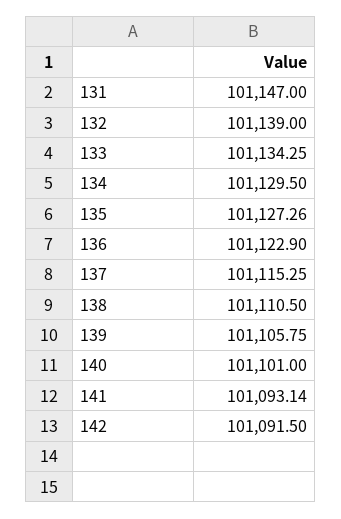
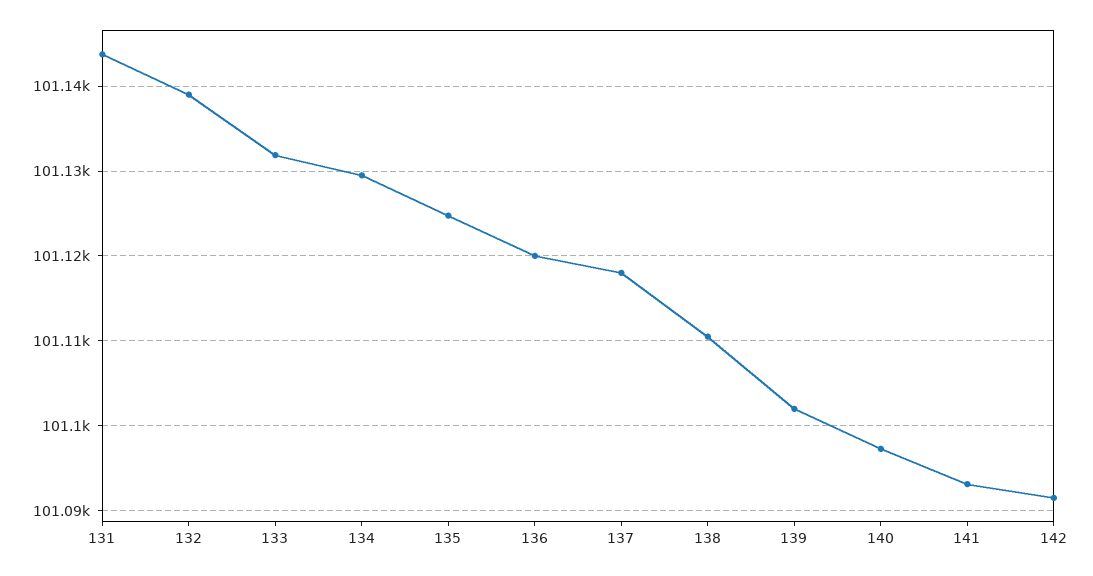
131: 101147 -> 101144
133: 101134.25 -> 101132
135: 101127.26 -> 101125
136: 101122.9 -> 101120
137: 101115.25 -> 101118
139: 101105.75 -> 101102
140: 101101 -> 101097

